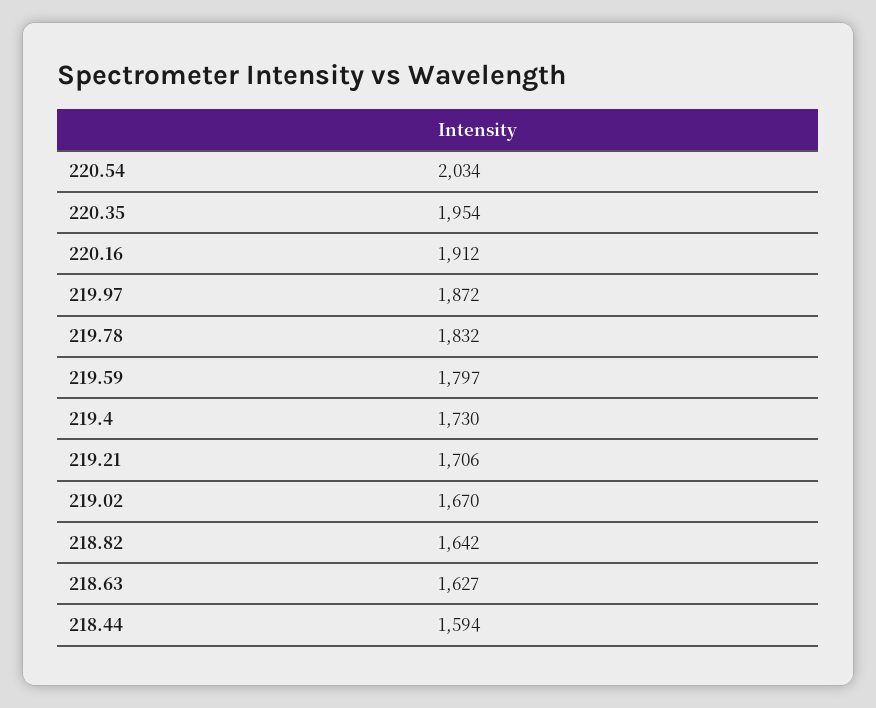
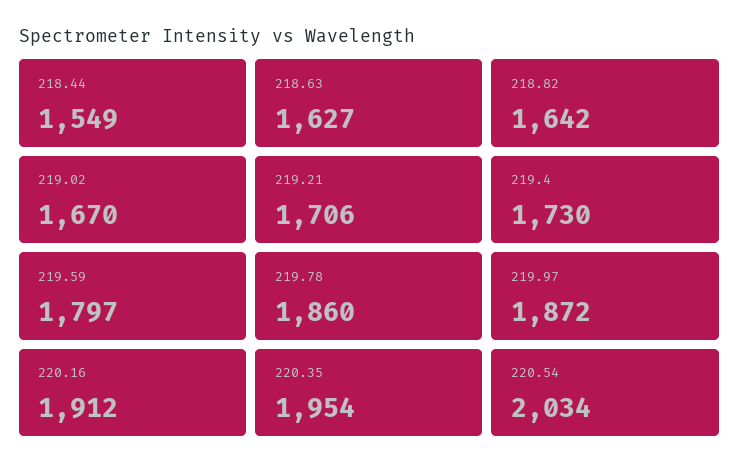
219.78: 1832 -> 1860
218.44: 1594 -> 1549

